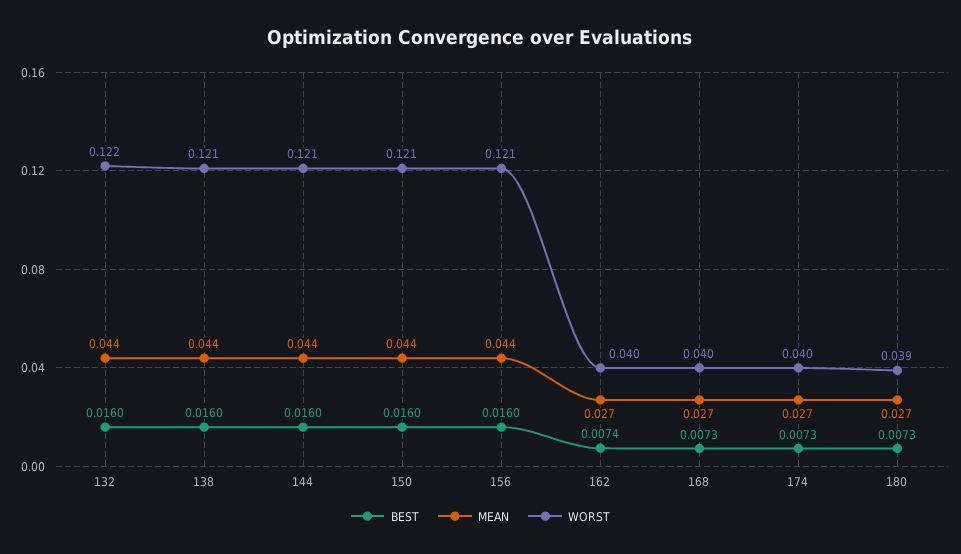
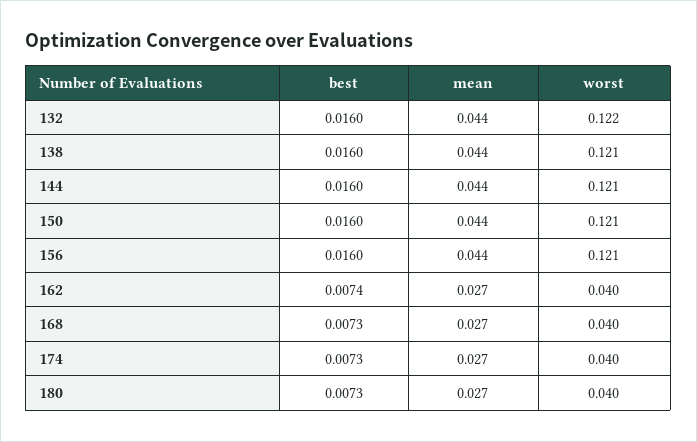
WORST, 180: 0.039 -> 0.04

